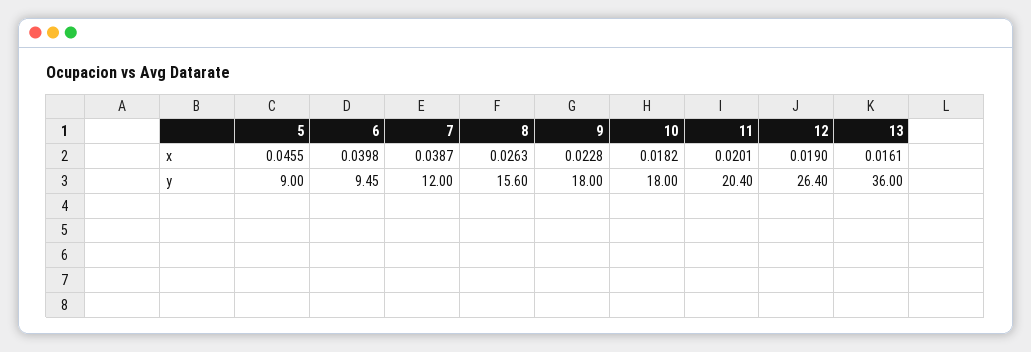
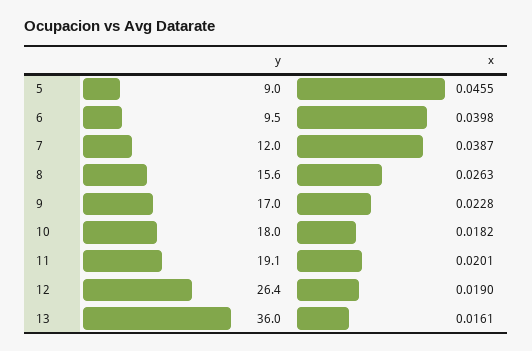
9, y: 18 -> 17
11, y: 20.4 -> 19.1

